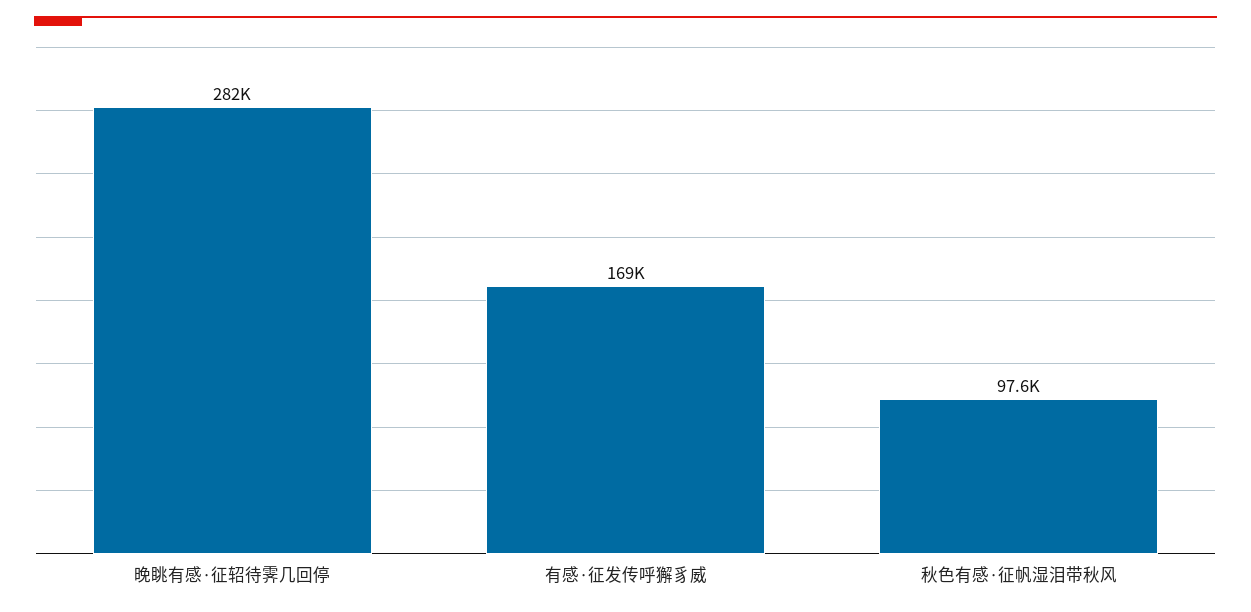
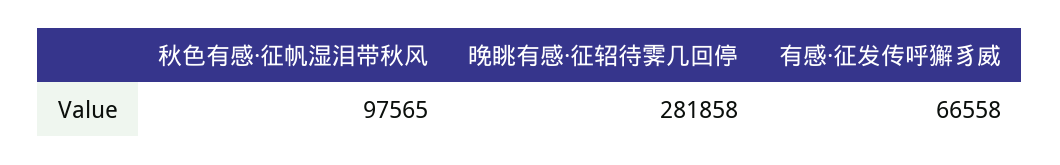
有感·征发传呼獬豸威: 169000 -> 66558

